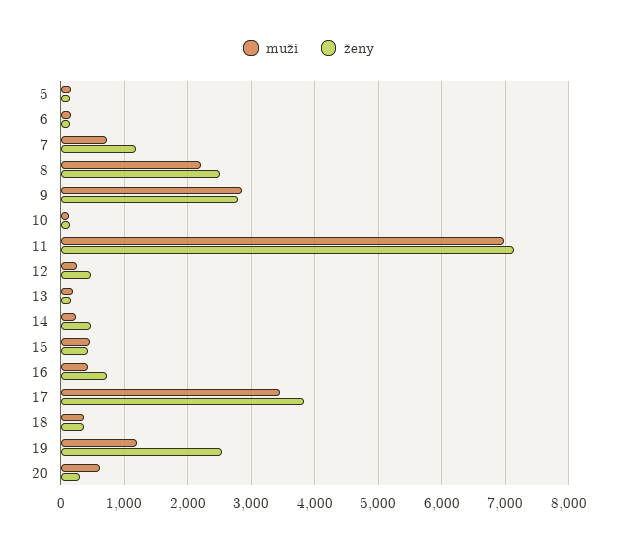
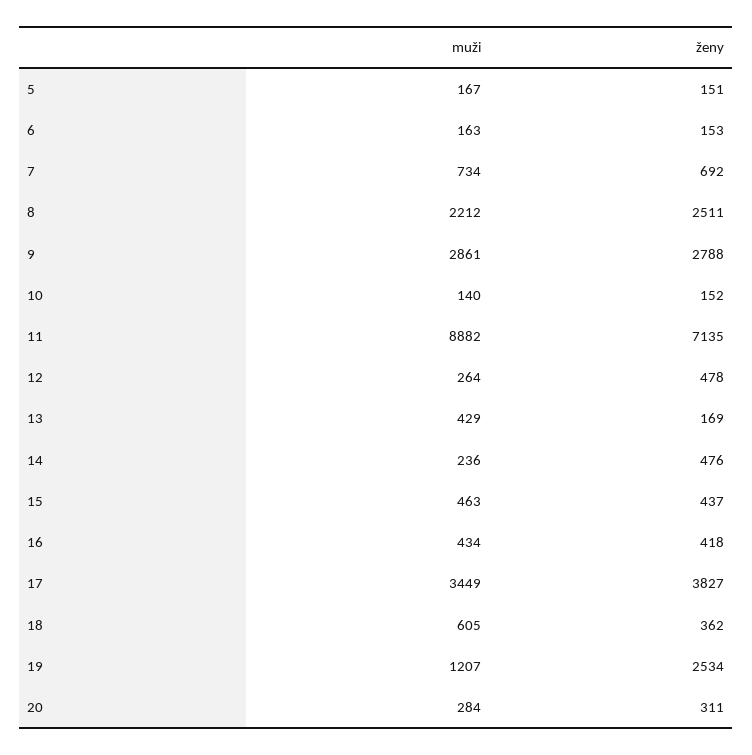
ženy, 7: 1200 -> 692
muži, 11: 7000 -> 8882
muži, 13: 200 -> 429
ženy, 16: 700 -> 418
muži, 18: 400 -> 605
muži, 20: 600 -> 284

